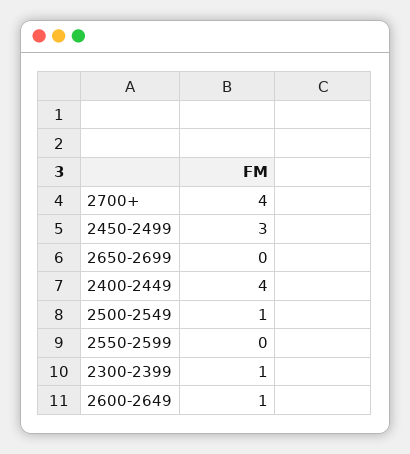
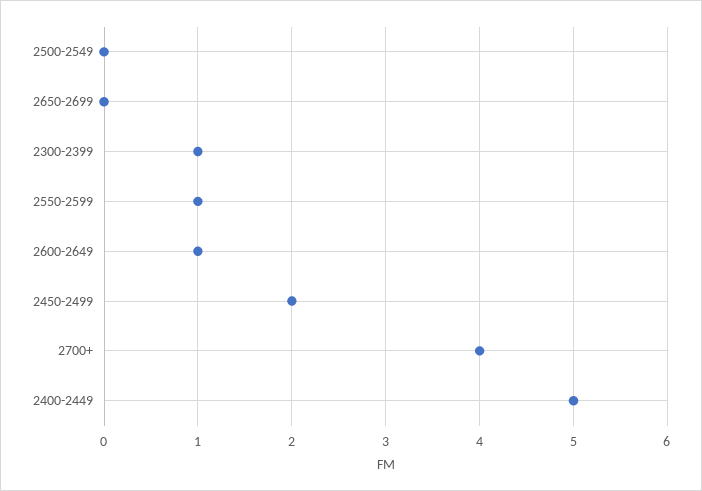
2450-2499: 3 -> 2
2400-2449: 4 -> 5
2500-2549: 1 -> 0
2550-2599: 0 -> 1

